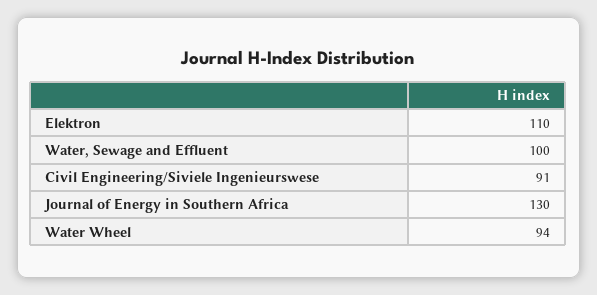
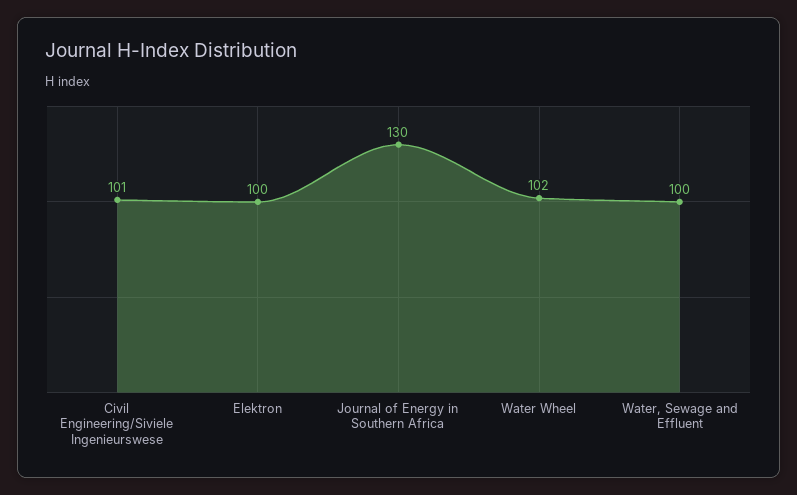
Elektron: 110 -> 100
Civil Engineering/Siviele Ingenieurswese: 91 -> 101
Water Wheel: 94 -> 102

